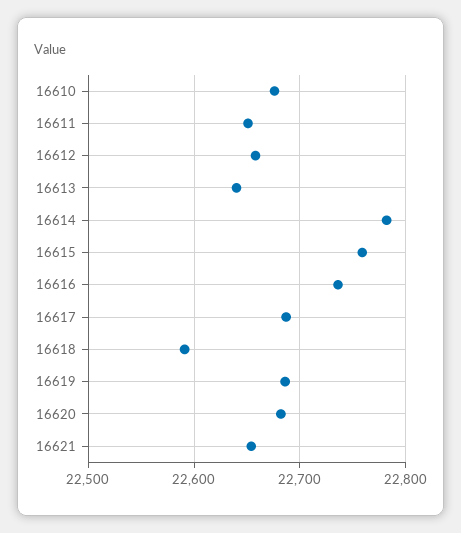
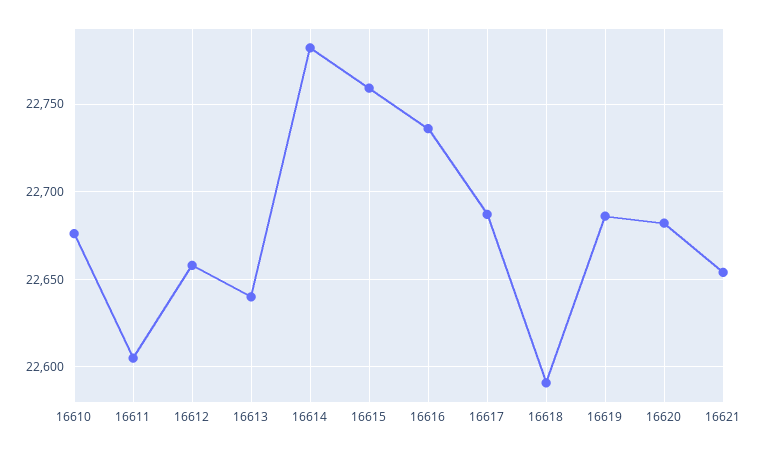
16611: 22650 -> 22605

